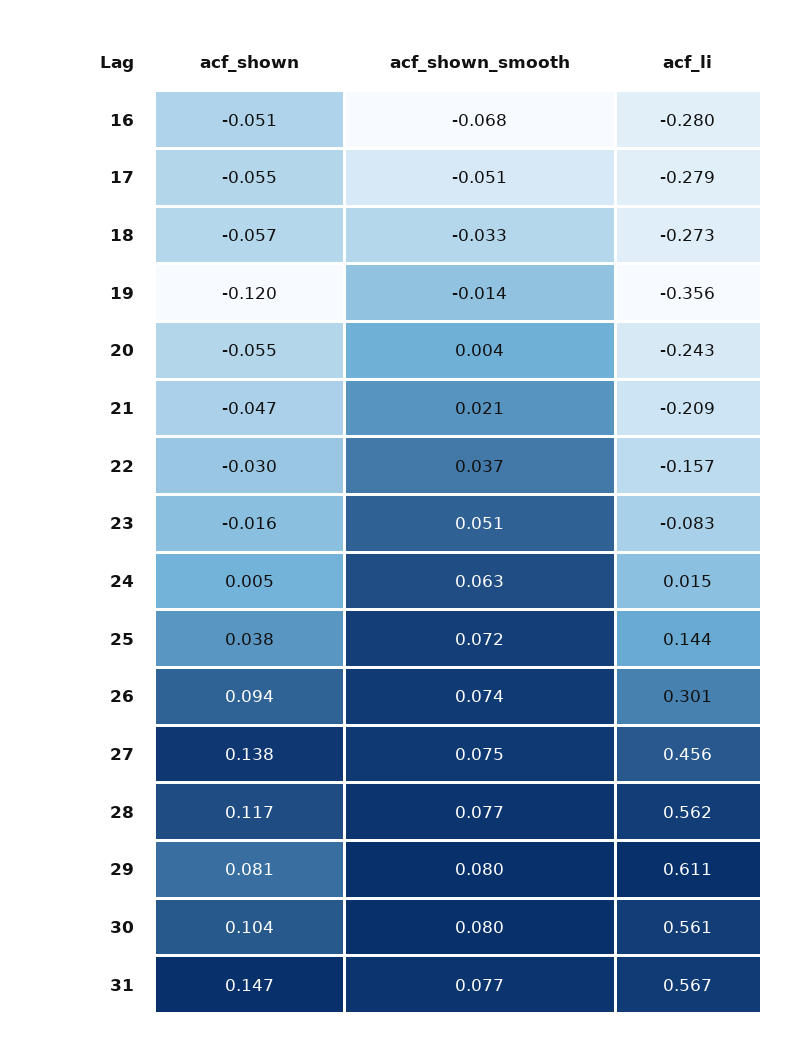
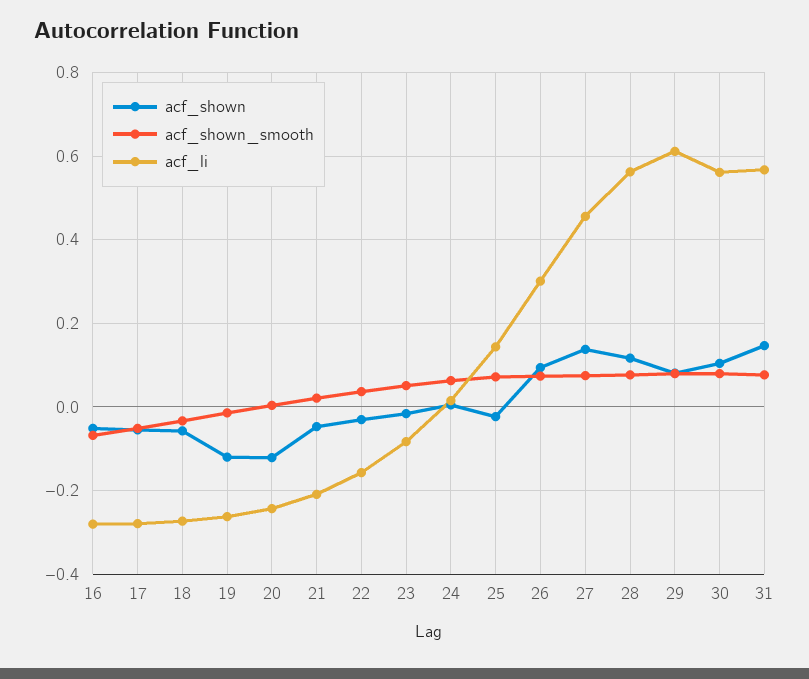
acf_li, 19: -0.356 -> -0.26
acf_shown, 20: -0.055 -> -0.12
acf_shown, 25: 0.038 -> -0.02

